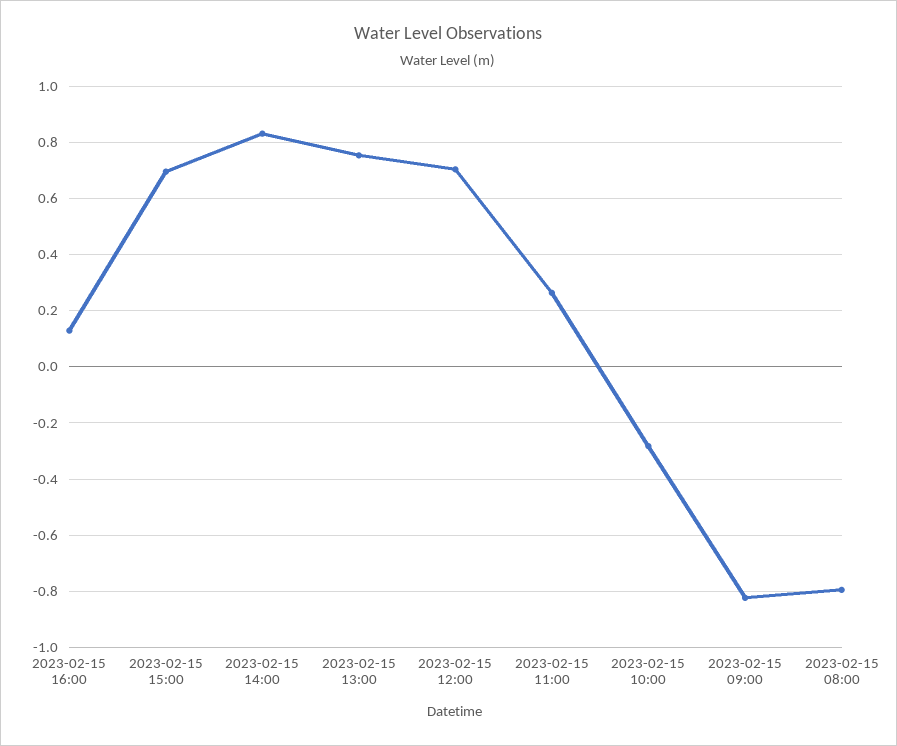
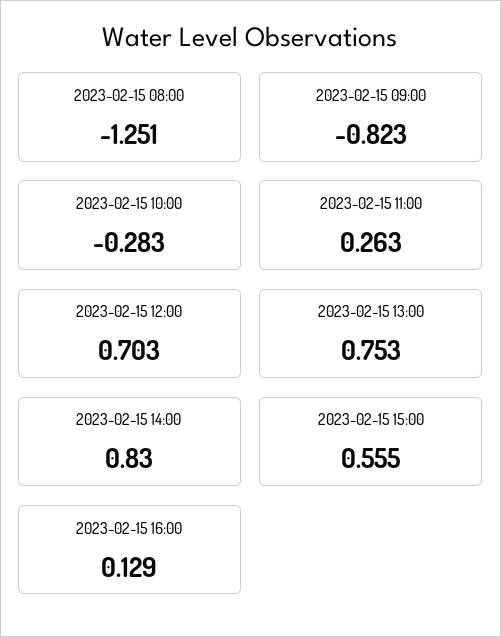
2023-02-15 15:00: 0.7 -> 0.555
2023-02-15 08:00: -0.8 -> -1.251

